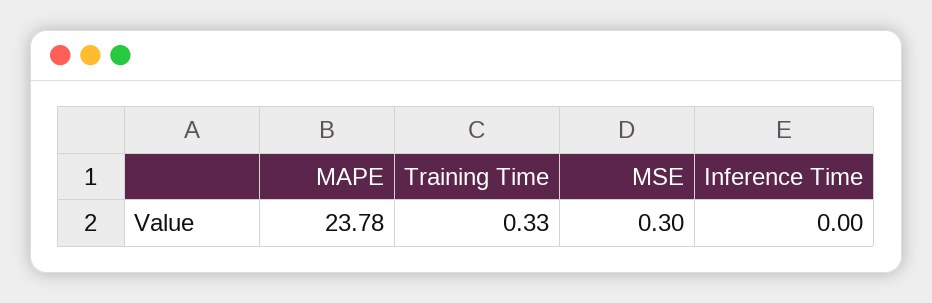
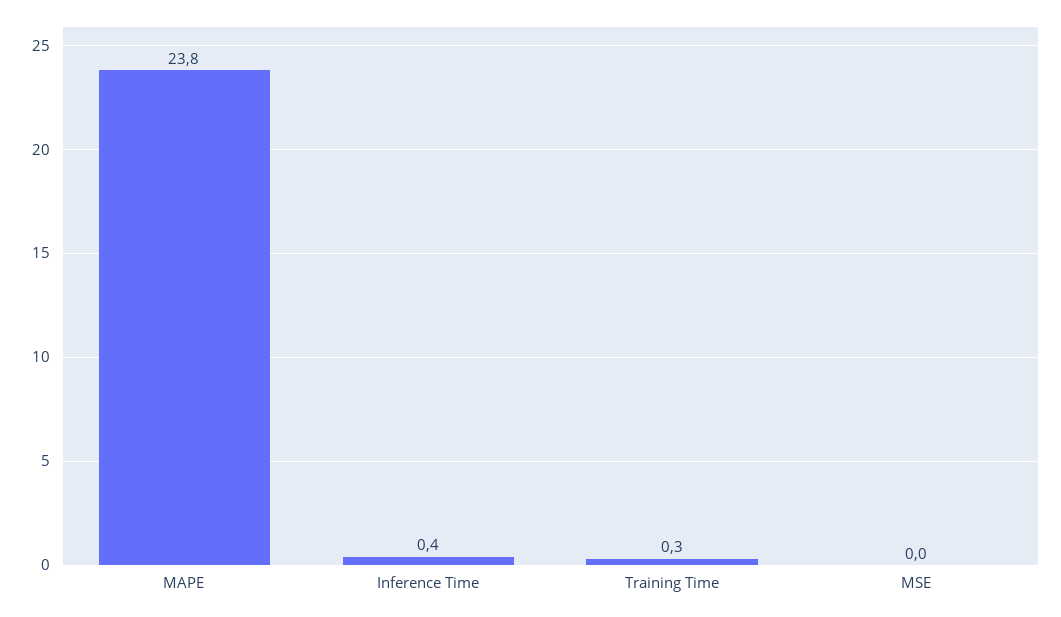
MSE: 0.3 -> 0
Inference Time: 0 -> 0.4

